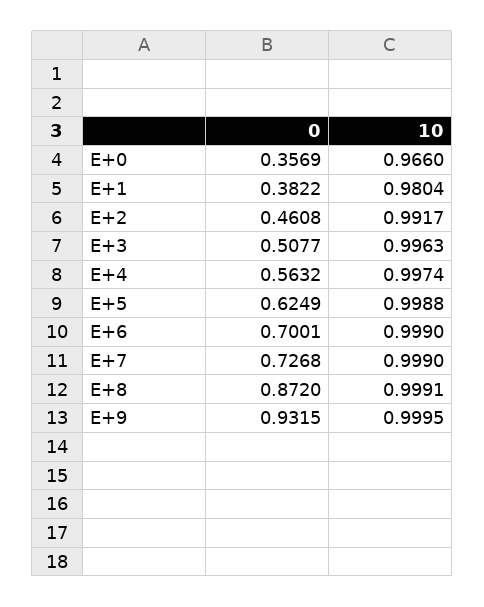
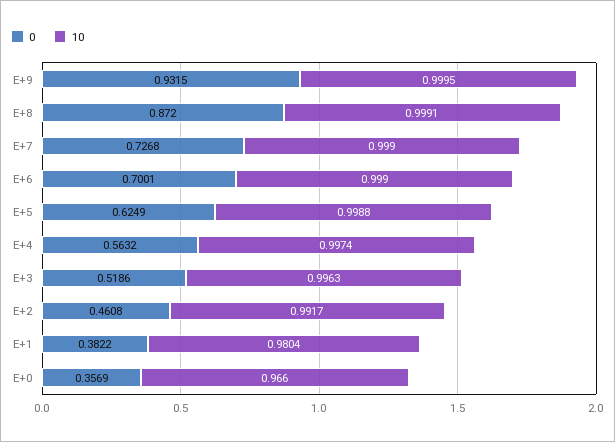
0, E+3: 0.5077 -> 0.5186

